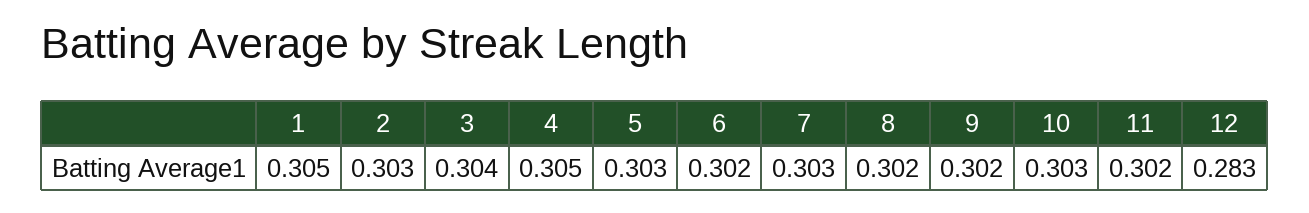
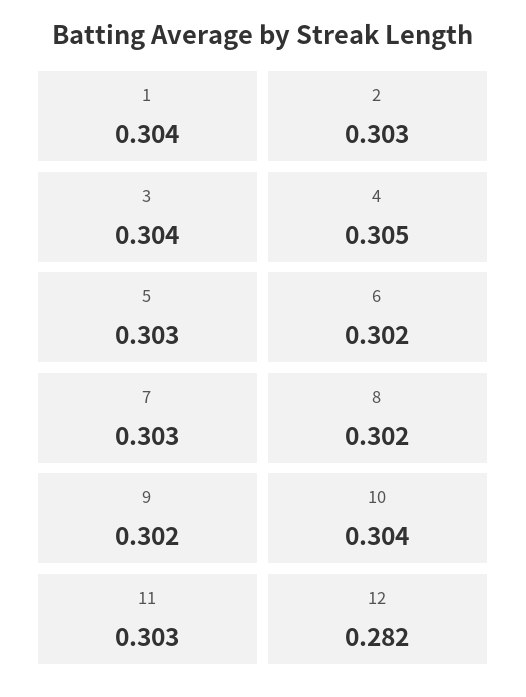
1: 0.305 -> 0.304
10: 0.303 -> 0.304
11: 0.302 -> 0.303
12: 0.283 -> 0.282

